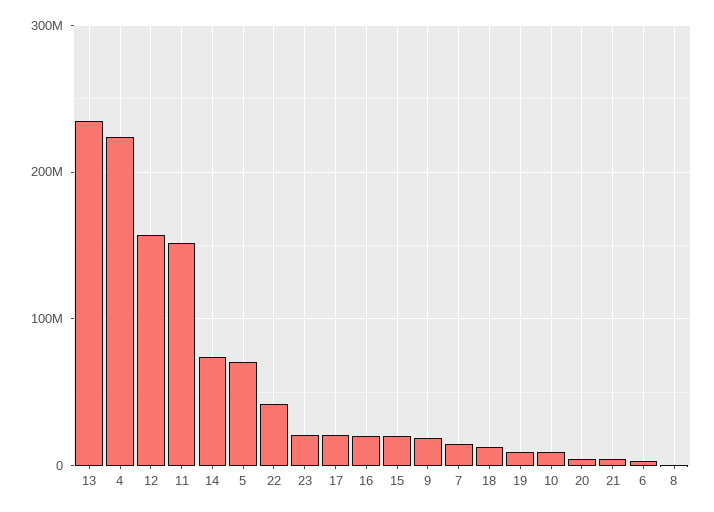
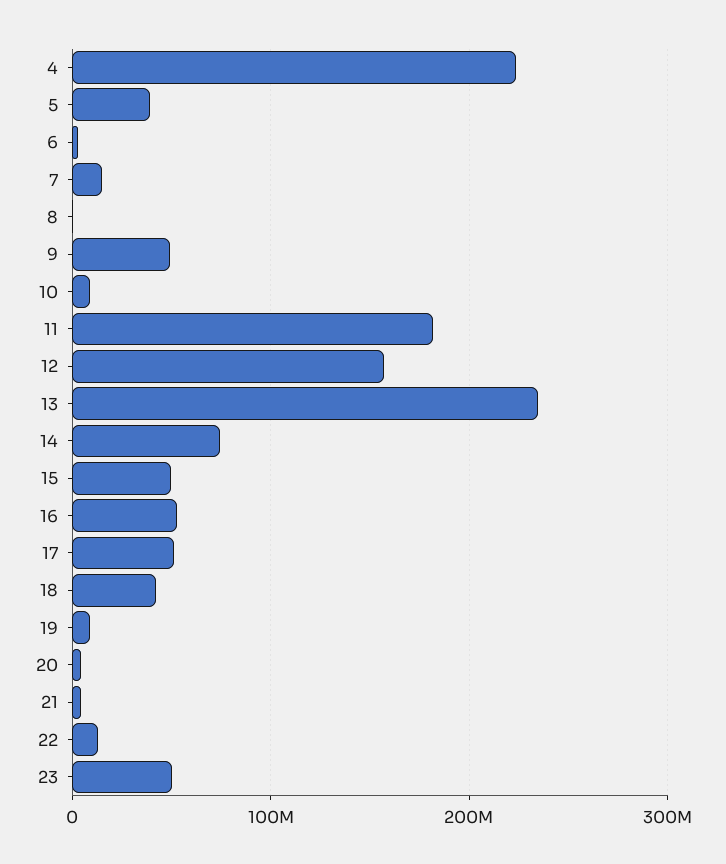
11: 150000000 -> 180000000
5: 70000000 -> 40000000
22: 40000000 -> 10000000
23: 20000000 -> 50000000
17: 20000000 -> 50000000
16: 20000000 -> 50000000
15: 20000000 -> 50000000
9: 20000000 -> 50000000
18: 10000000 -> 40000000

